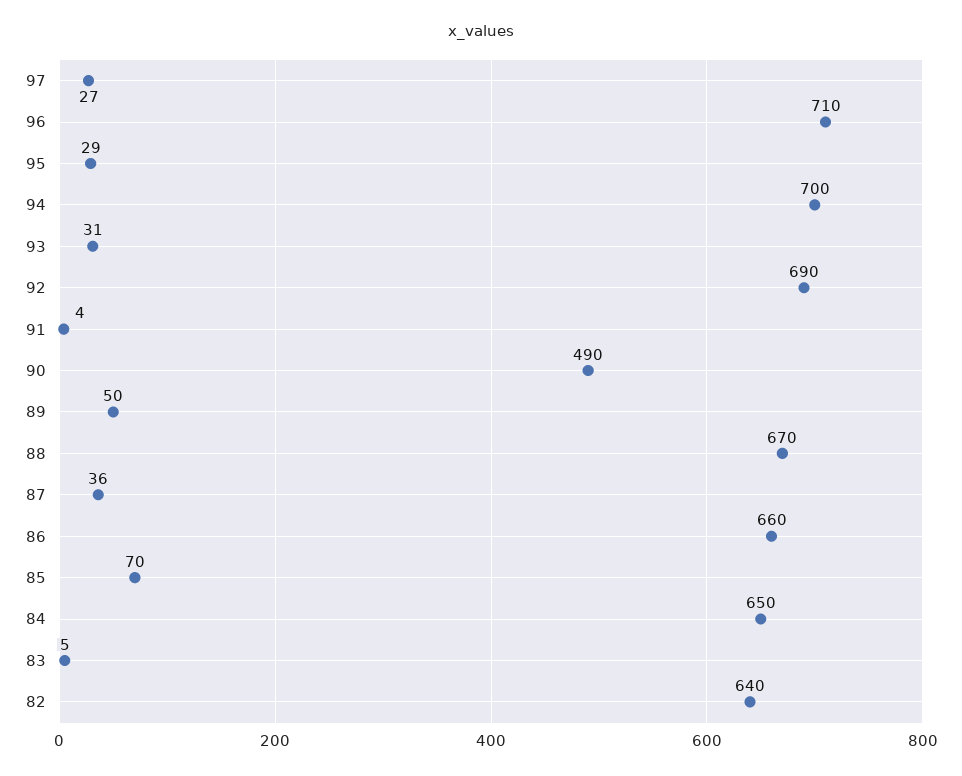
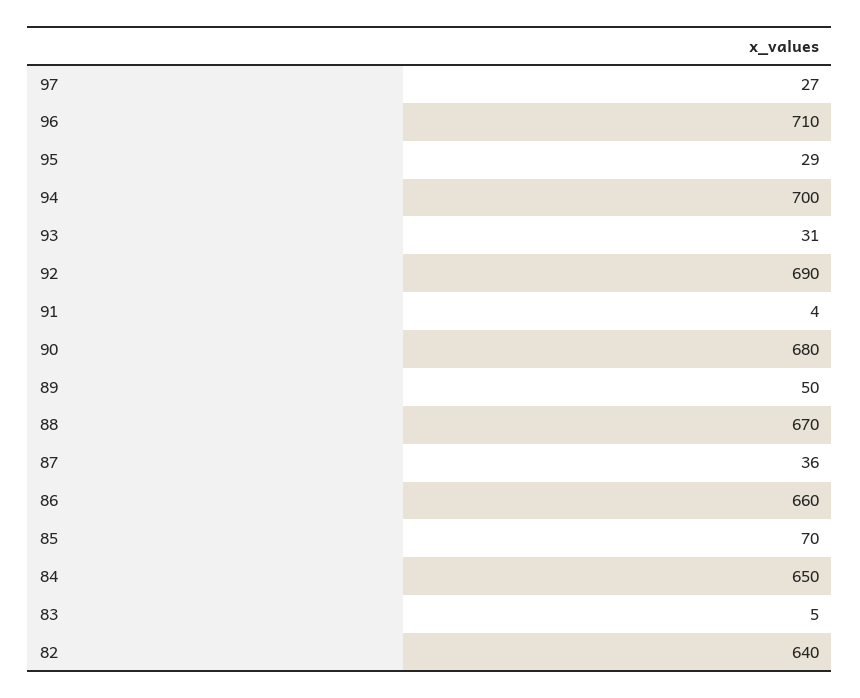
90: 490 -> 680

